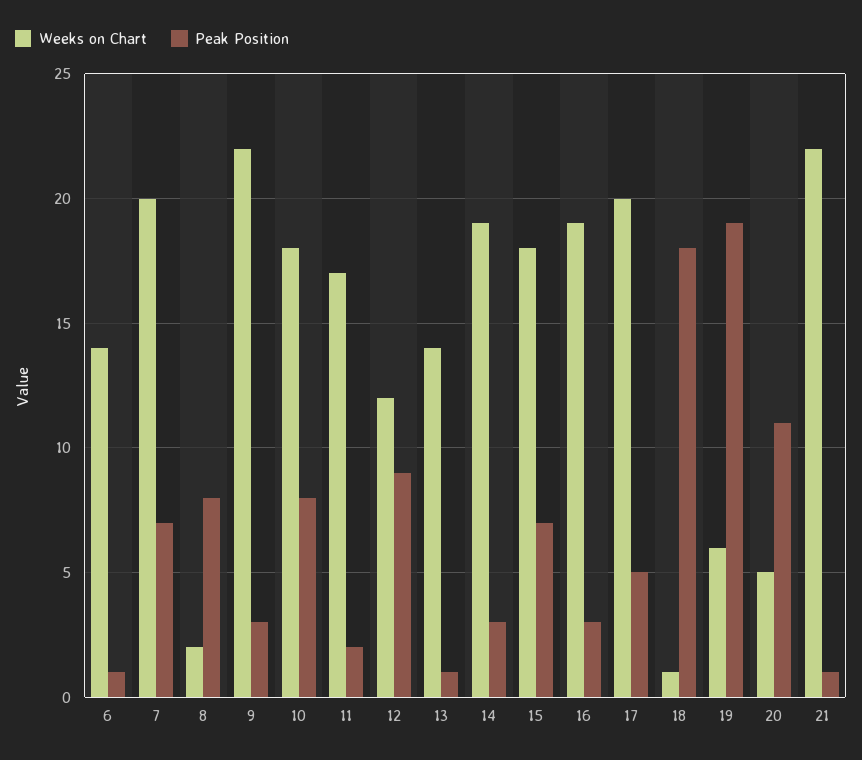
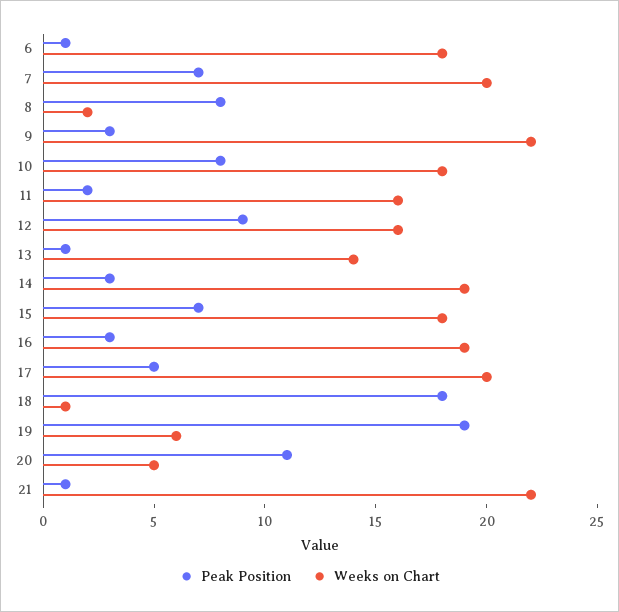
Weeks on Chart, 6: 14 -> 18
Weeks on Chart, 11: 17 -> 16
Weeks on Chart, 12: 12 -> 16

